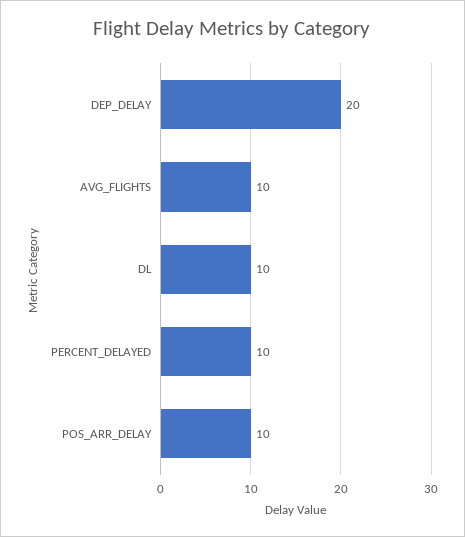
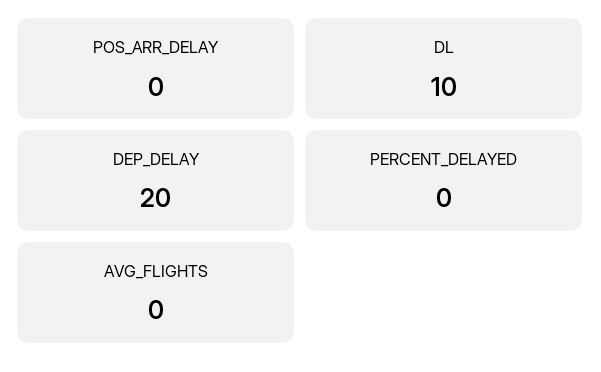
AVG_FLIGHTS: 10 -> 0
PERCENT_DELAYED: 10 -> 0
POS_ARR_DELAY: 10 -> 0

